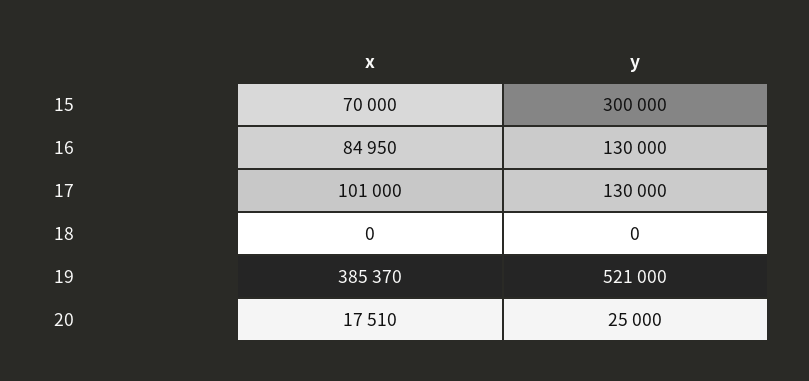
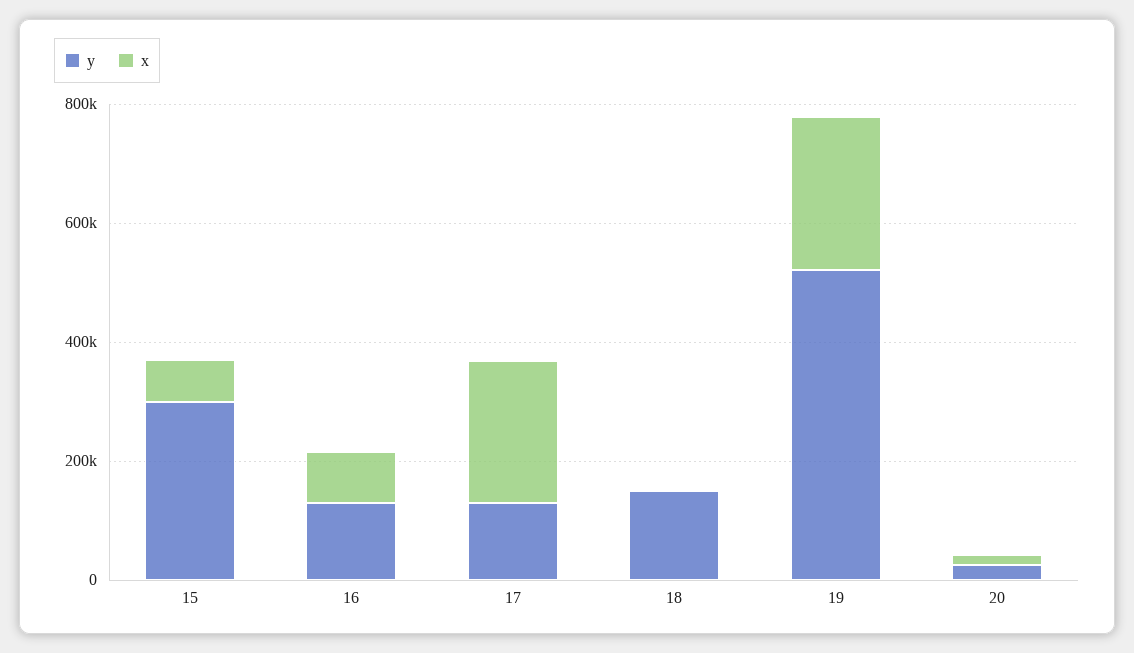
x, 17: 101000 -> 250000
y, 18: 0 -> 150000
x, 19: 385370 -> 250000

